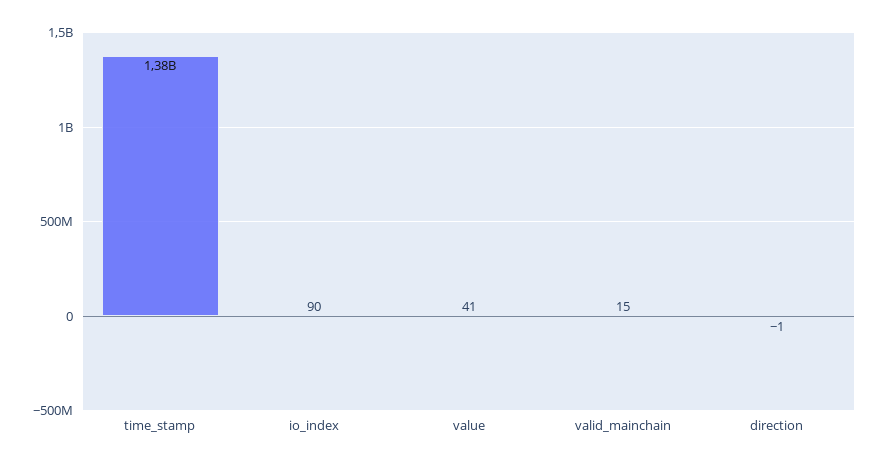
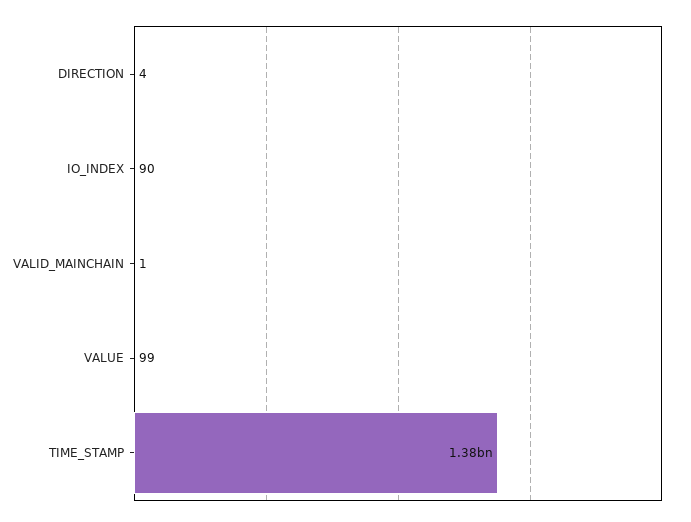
value: 41 -> 99
valid_mainchain: 15 -> 1
direction: -1 -> 4

